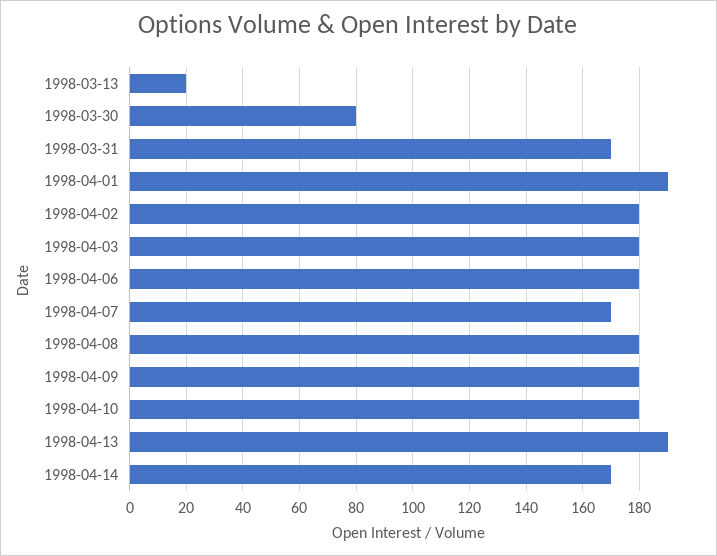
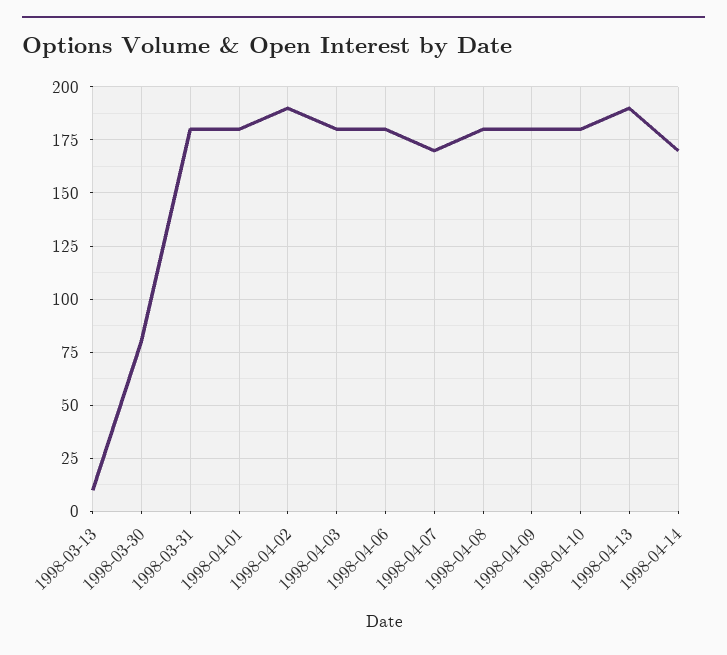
1998-03-13: 20 -> 10
1998-03-31: 170 -> 180
1998-04-01: 190 -> 180
1998-04-02: 180 -> 190

